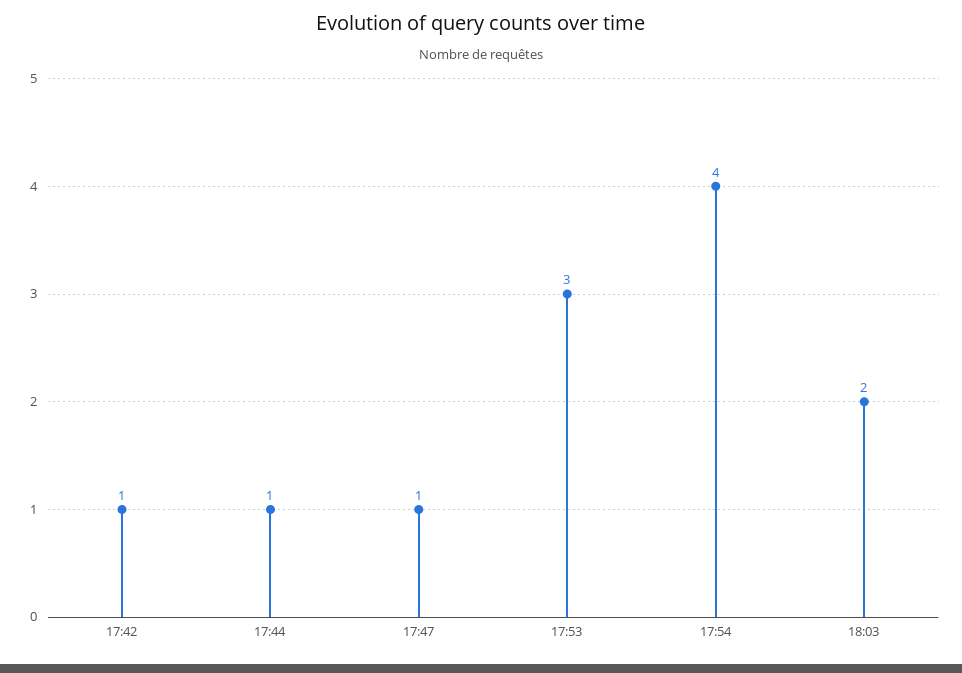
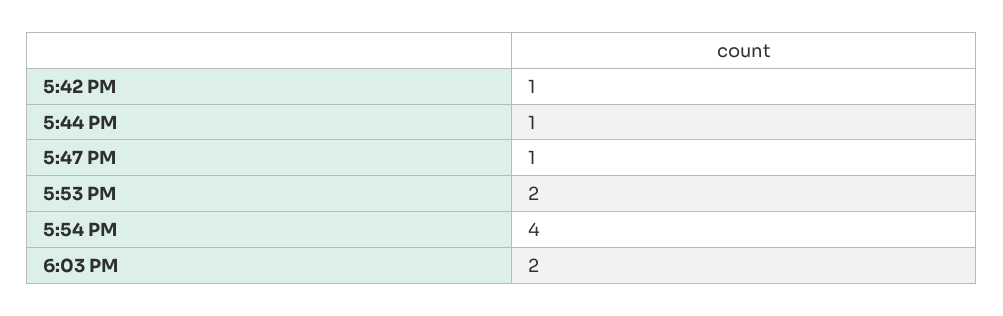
17:53: 3 -> 2

